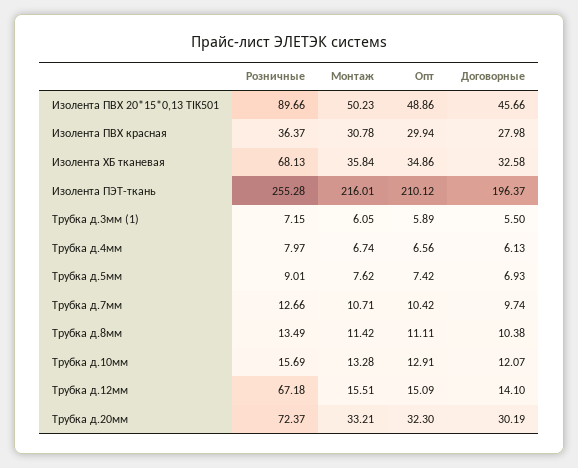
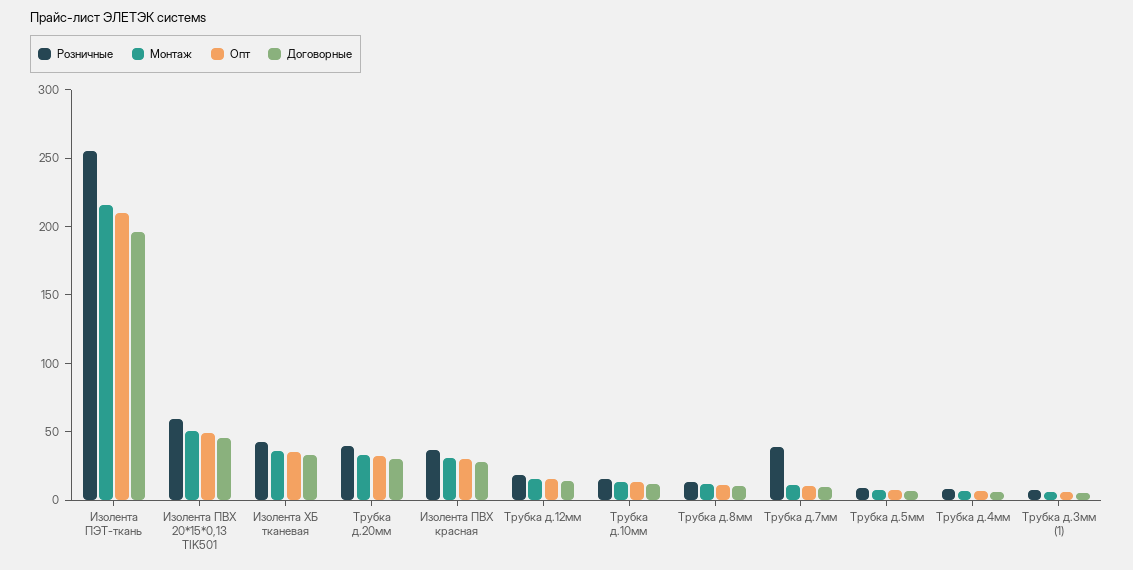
Розничные, Изолента ПВХ 20*15*0,13 TIK501: 89.66 -> 60
Розничные, Изолента ХБ тканевая: 68.13 -> 40
Розничные, Трубка д.7мм: 12.66 -> 40
Розничные, Трубка д.12мм: 67.18 -> 20
Розничные, Трубка д.20мм: 72.37 -> 40

